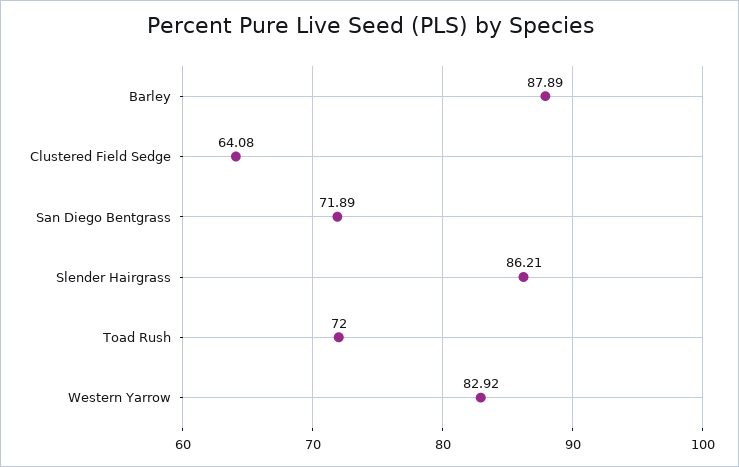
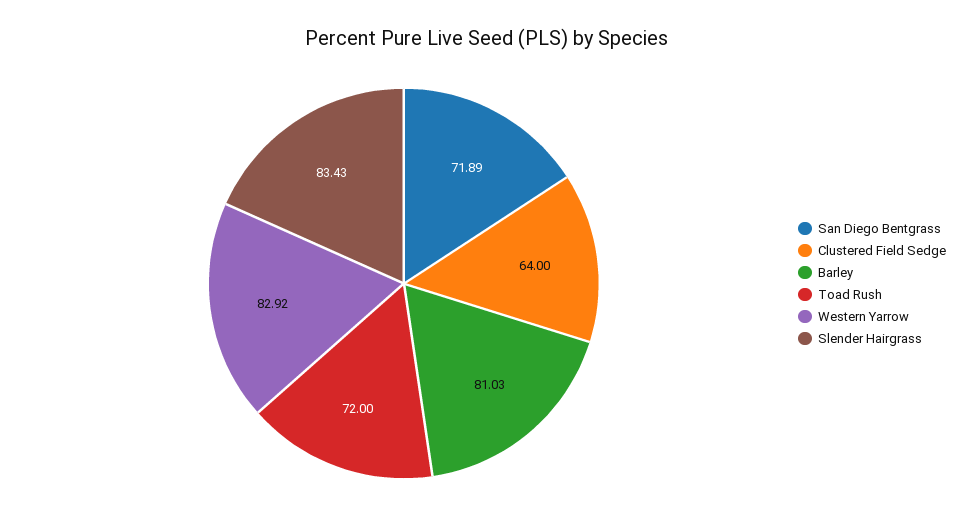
Barley: 87.89 -> 81.03
Clustered Field Sedge: 64.08 -> 64
Slender Hairgrass: 86.21 -> 83.43

